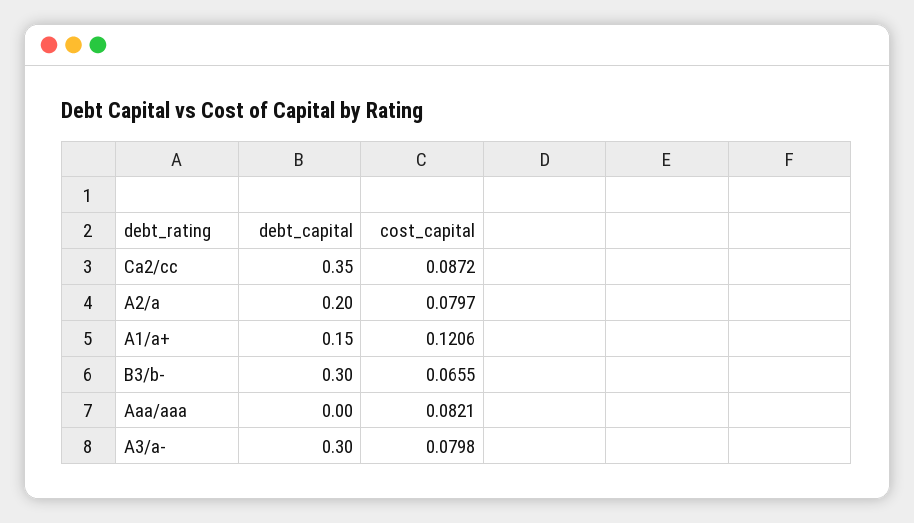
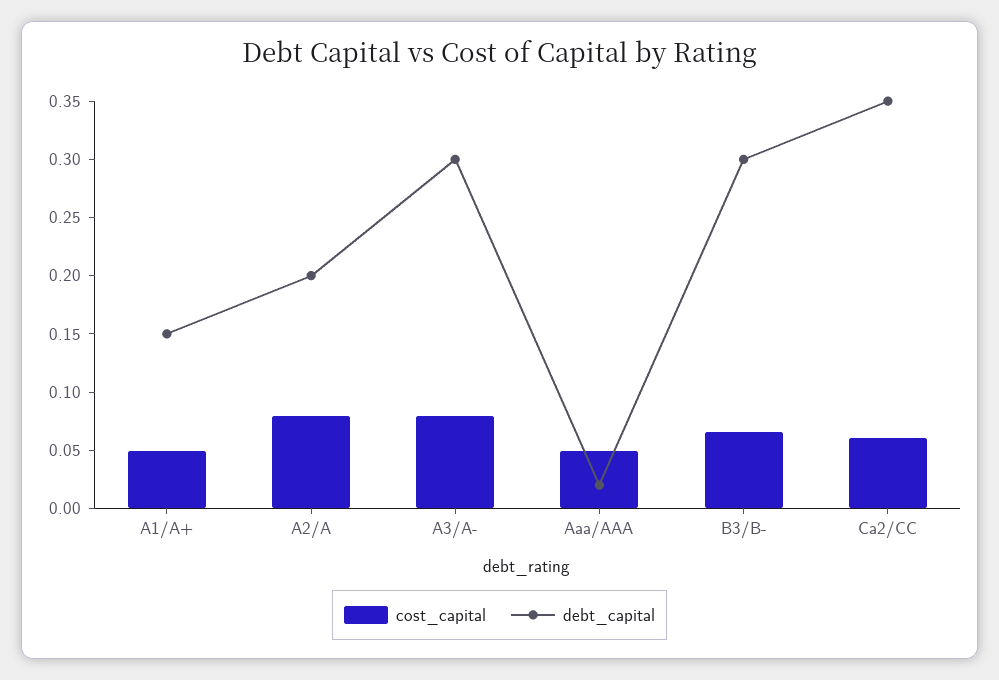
cost_capital, Ca2/cc: 0.0872 -> 0.06
cost_capital, A1/a+: 0.1206 -> 0.05
debt_capital, Aaa/aaa: 0 -> 0.02
cost_capital, Aaa/aaa: 0.0821 -> 0.05

